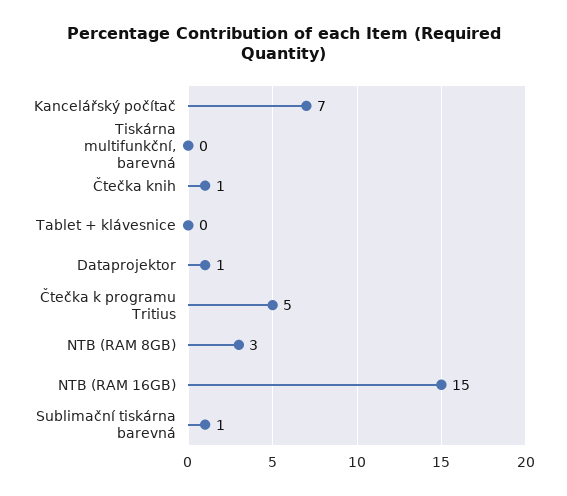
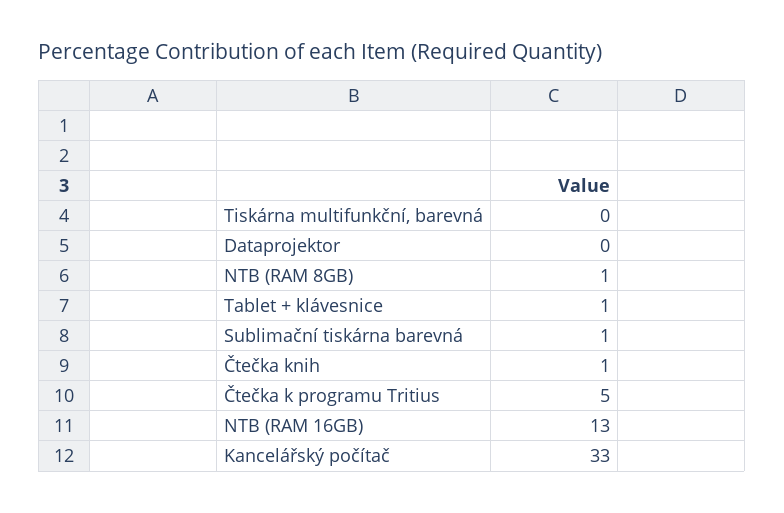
Kancelářský počítač: 7 -> 33
Tablet + klávesnice: 0 -> 1
Dataprojektor: 1 -> 0
NTB (RAM 8GB): 3 -> 1
NTB (RAM 16GB): 15 -> 13

